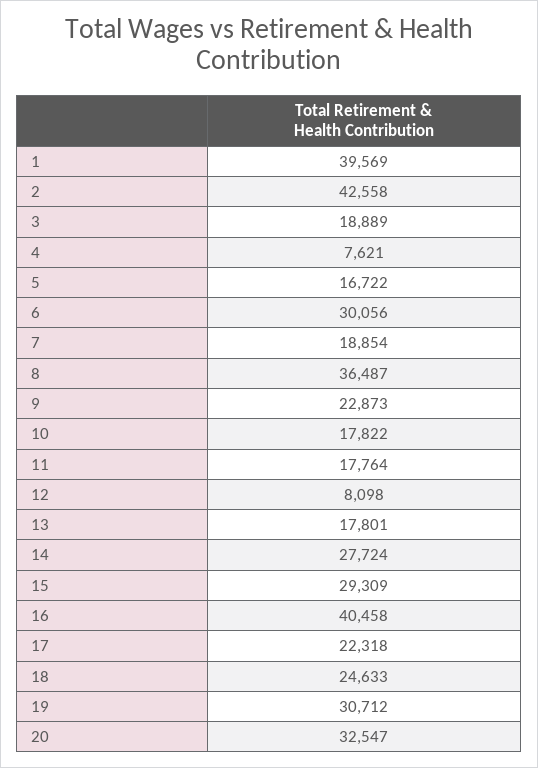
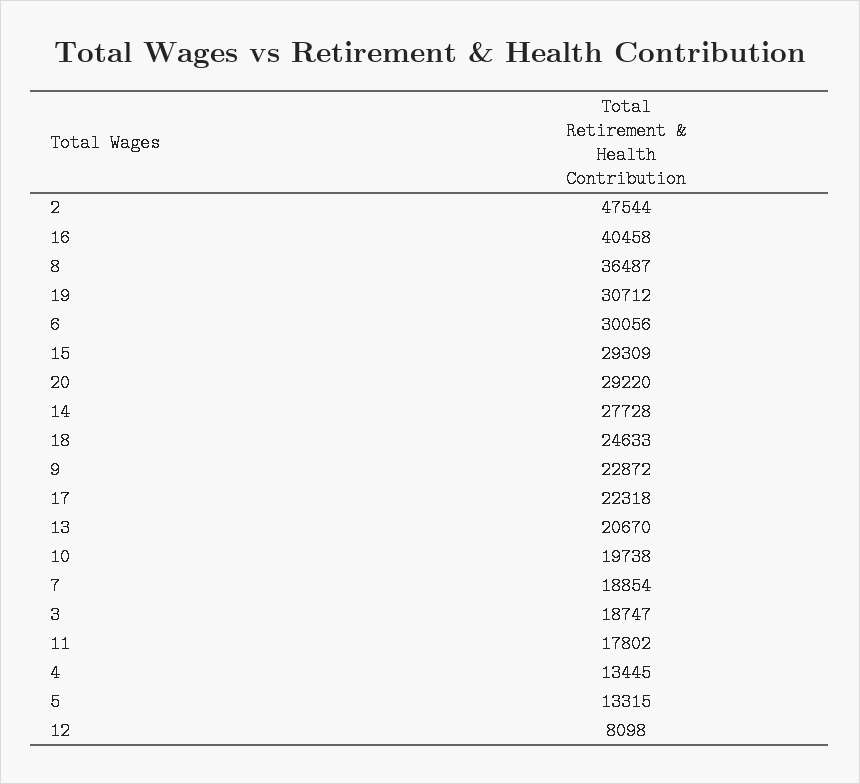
1: 39569 -> none
2: 42558 -> 47544
3: 18889 -> 18747
4: 7621 -> 13445
5: 16722 -> 13315
9: 22873 -> 22872
10: 17822 -> 19738
11: 17764 -> 17802
13: 17801 -> 20670
14: 27724 -> 27728
20: 32547 -> 29220

